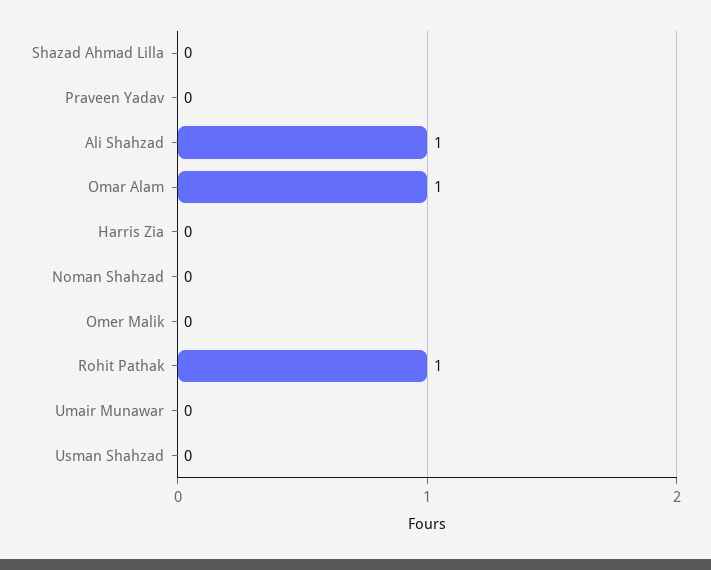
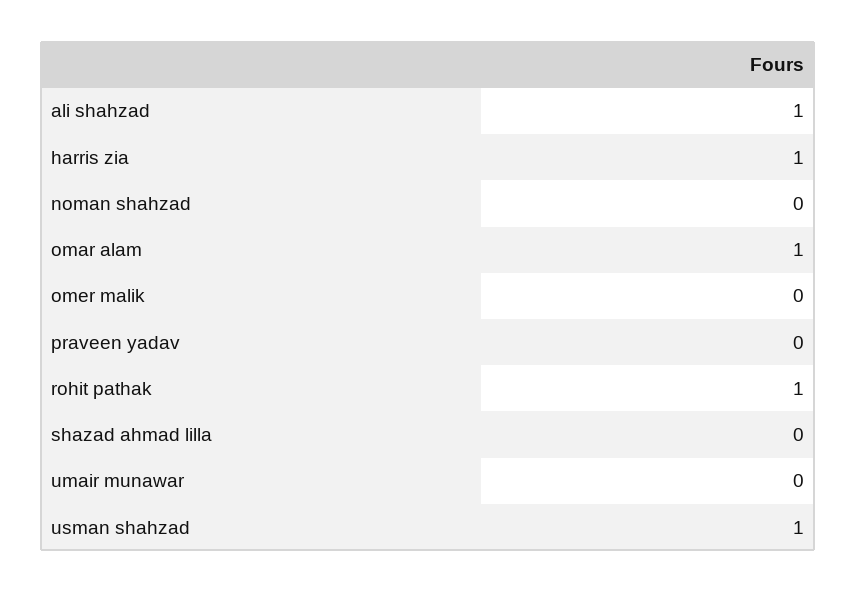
Harris Zia: 0 -> 1
Usman Shahzad: 0 -> 1

